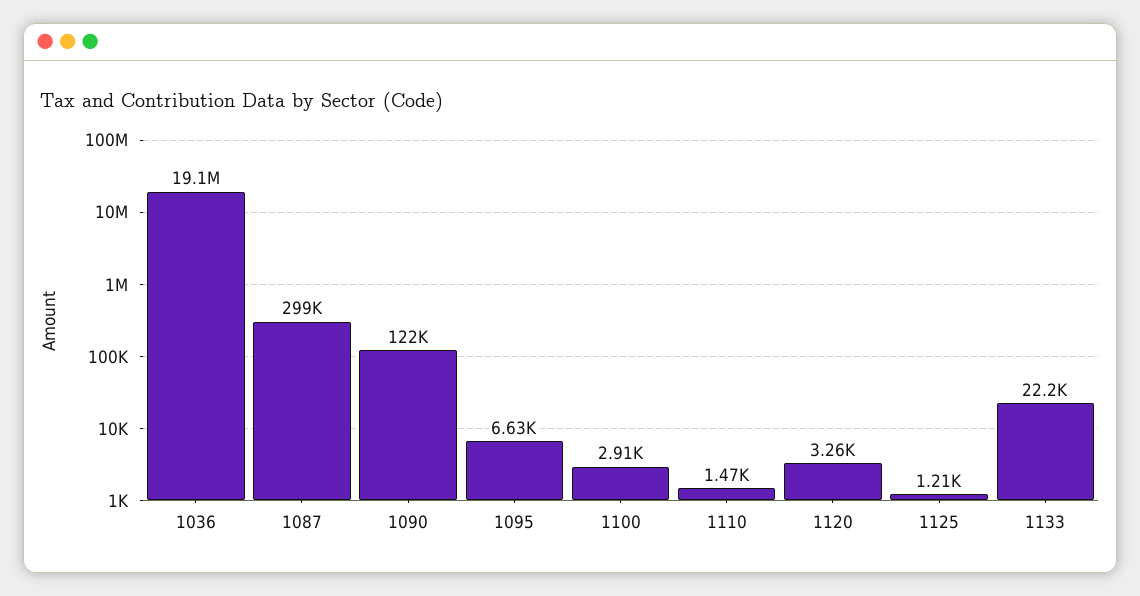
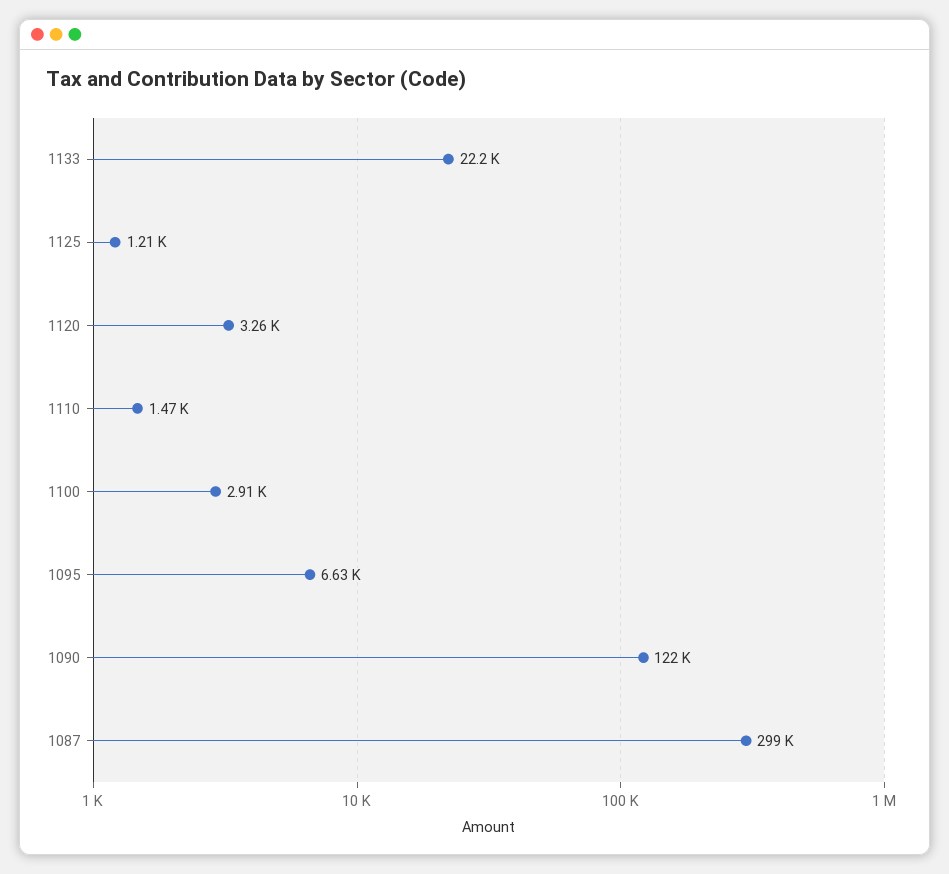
1036: 19100000 -> none

